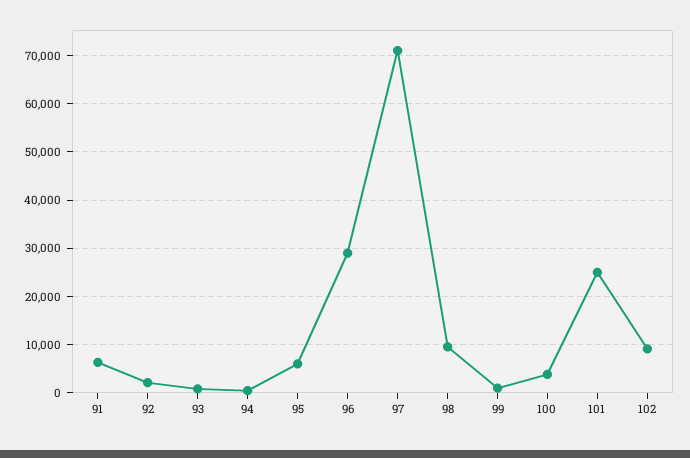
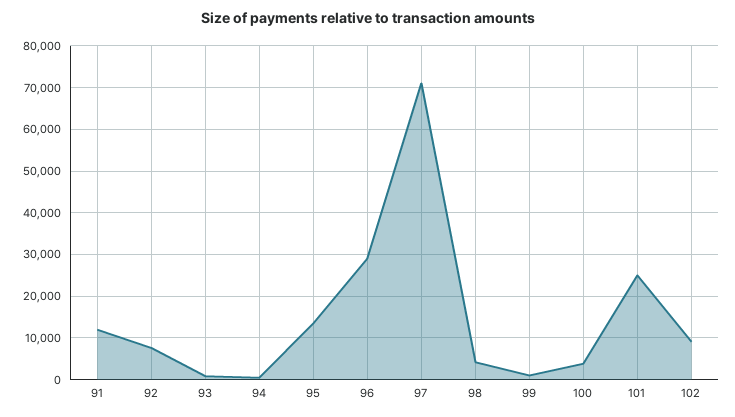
91: 6000 -> 12000
92: 2000 -> 8000
95: 6000 -> 14000
98: 10000 -> 4000

